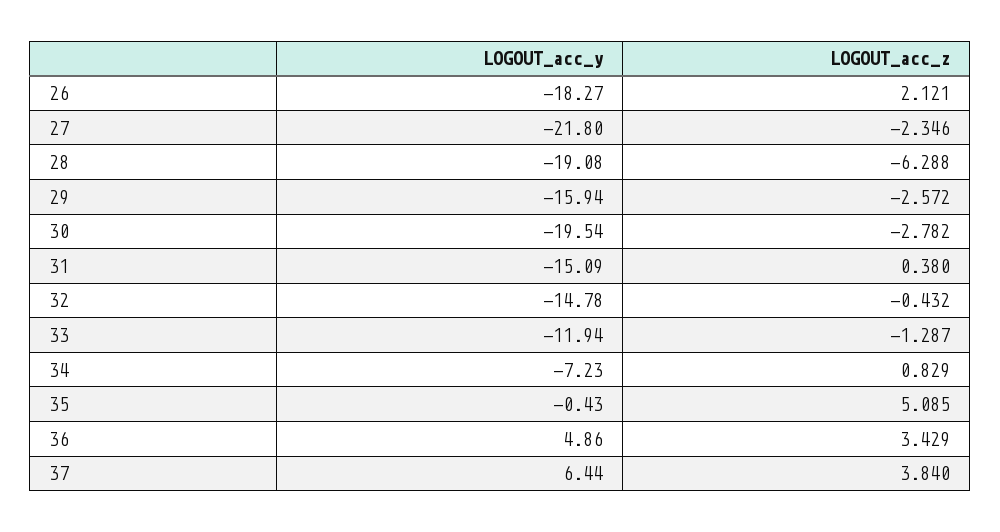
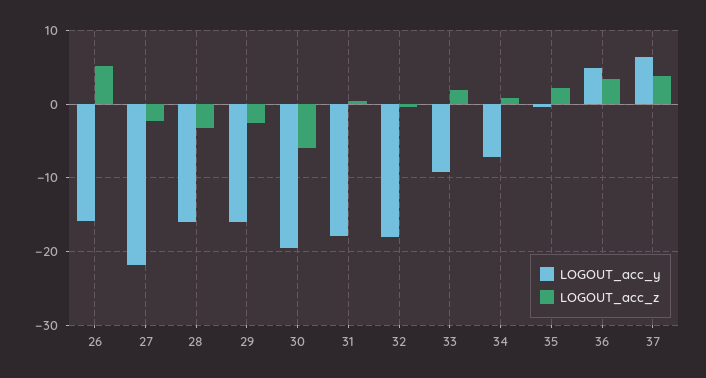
LOGOUT_acc_y, 26: -18.27 -> -16
LOGOUT_acc_z, 26: 2.121 -> 5
LOGOUT_acc_y, 28: -19.08 -> -16
LOGOUT_acc_z, 28: -6.288 -> -3
LOGOUT_acc_z, 30: -2.782 -> -6
LOGOUT_acc_y, 31: -15.09 -> -18
LOGOUT_acc_y, 32: -14.78 -> -18
LOGOUT_acc_y, 33: -11.94 -> -9
LOGOUT_acc_z, 33: -1.287 -> 2
LOGOUT_acc_z, 35: 5.085 -> 2

